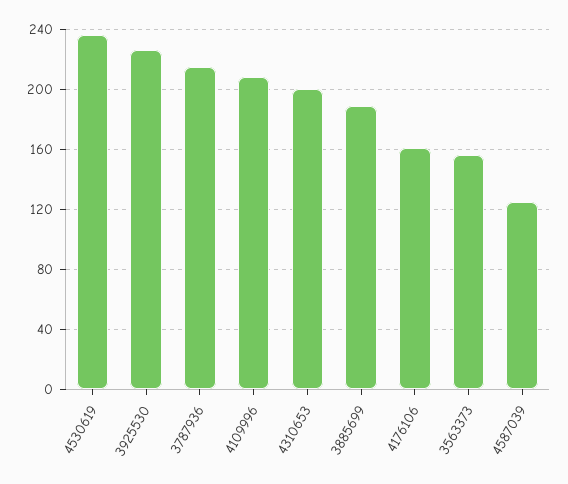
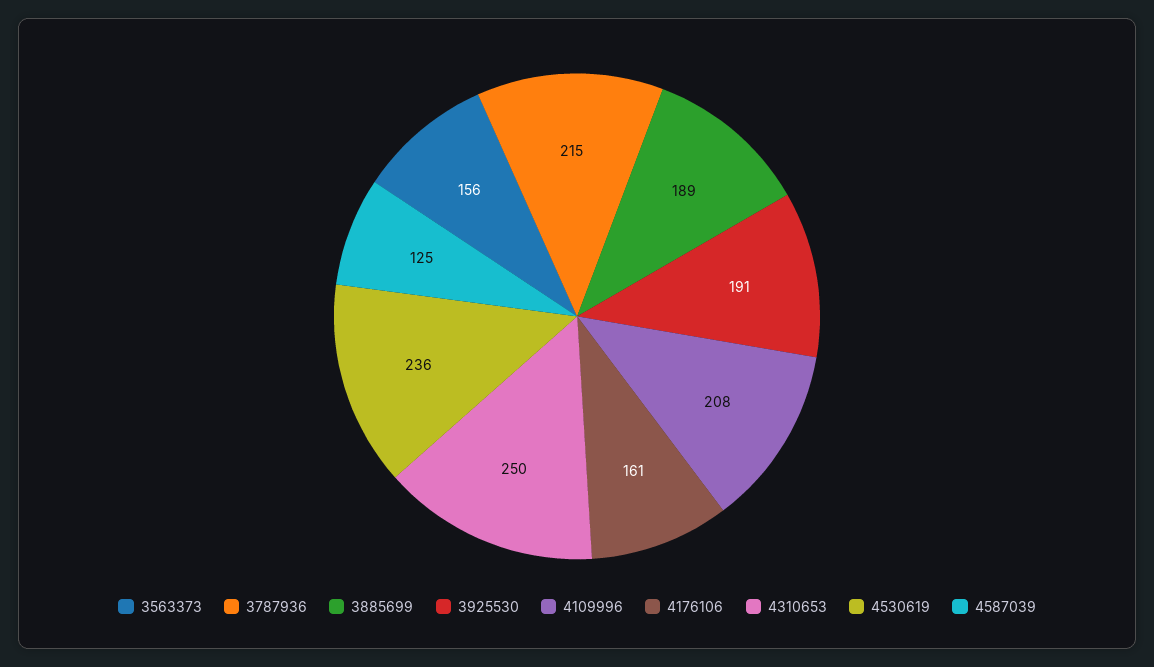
3925530: 225 -> 191
4310653: 200 -> 250

